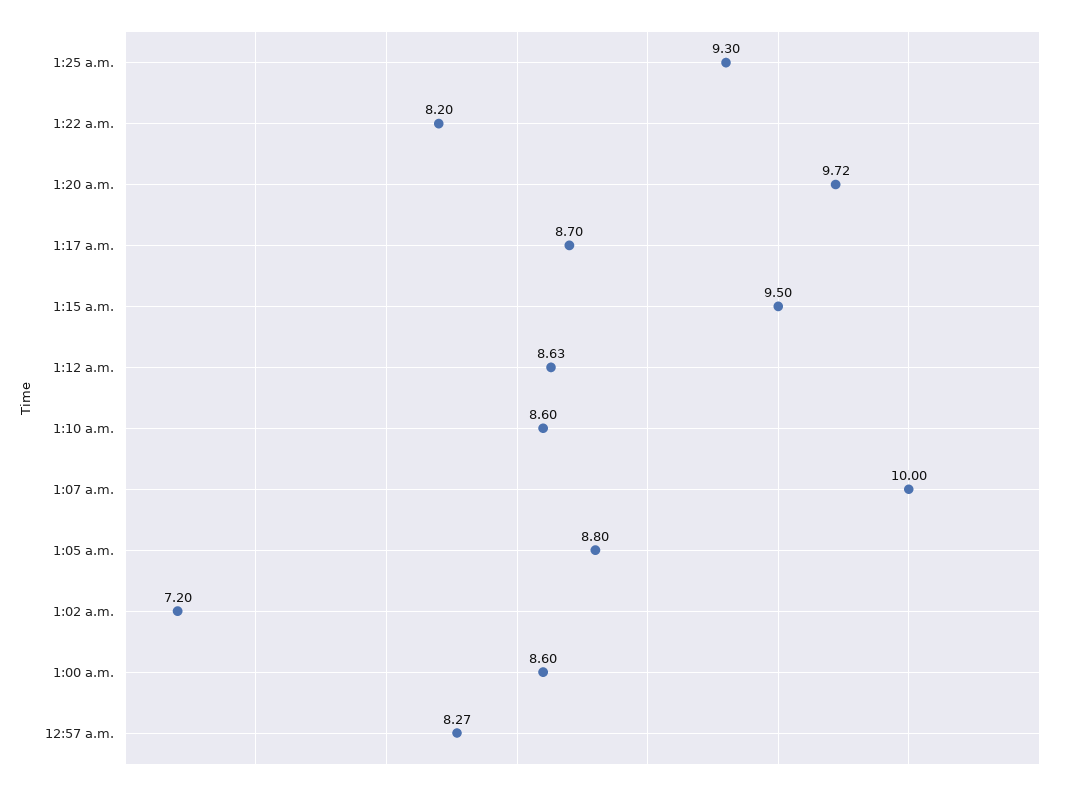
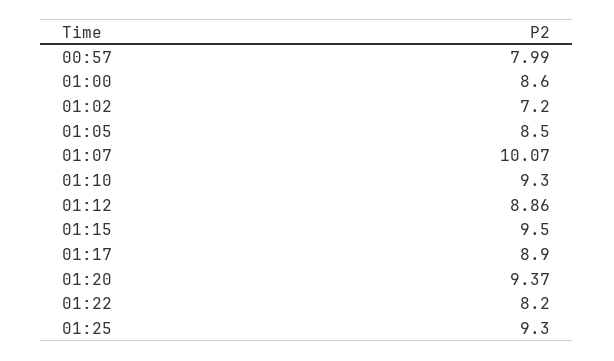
1:20 a.m.: 9.72 -> 9.37
1:17 a.m.: 8.7 -> 8.9
1:12 a.m.: 8.63 -> 8.86
1:10 a.m.: 8.6 -> 9.3
1:07 a.m.: 10 -> 10.07
1:05 a.m.: 8.8 -> 8.5
12:57 a.m.: 8.27 -> 7.99

